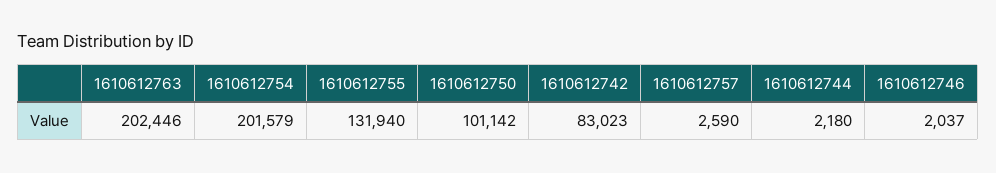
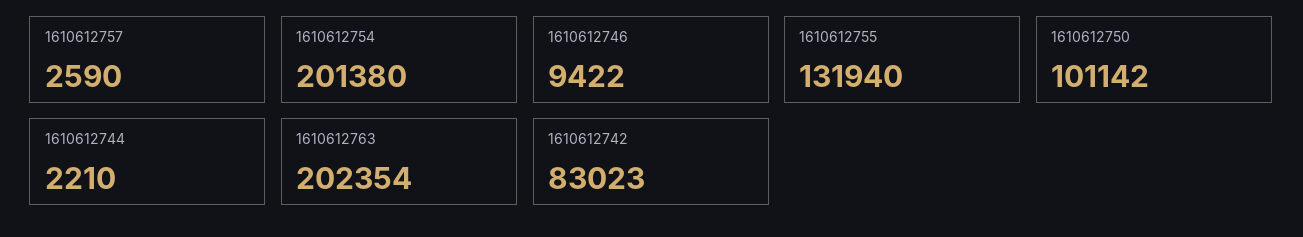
1610612763: 202446 -> 202354
1610612754: 201579 -> 201380
1610612744: 2180 -> 2210
1610612746: 2037 -> 9422

